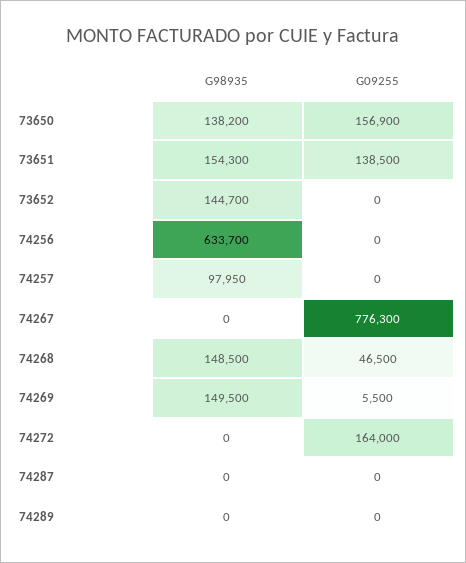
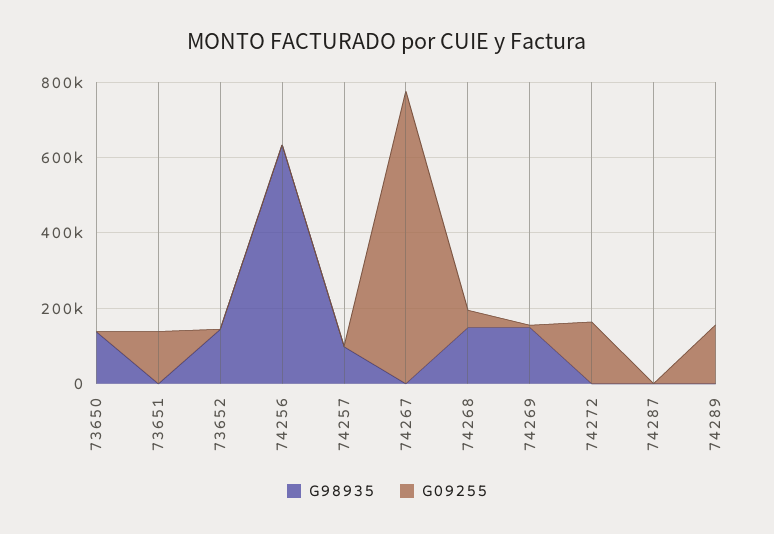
G09255, 73650: 156900 -> 0
G98935, 73651: 154300 -> 0
G09255, 74289: 0 -> 150000

